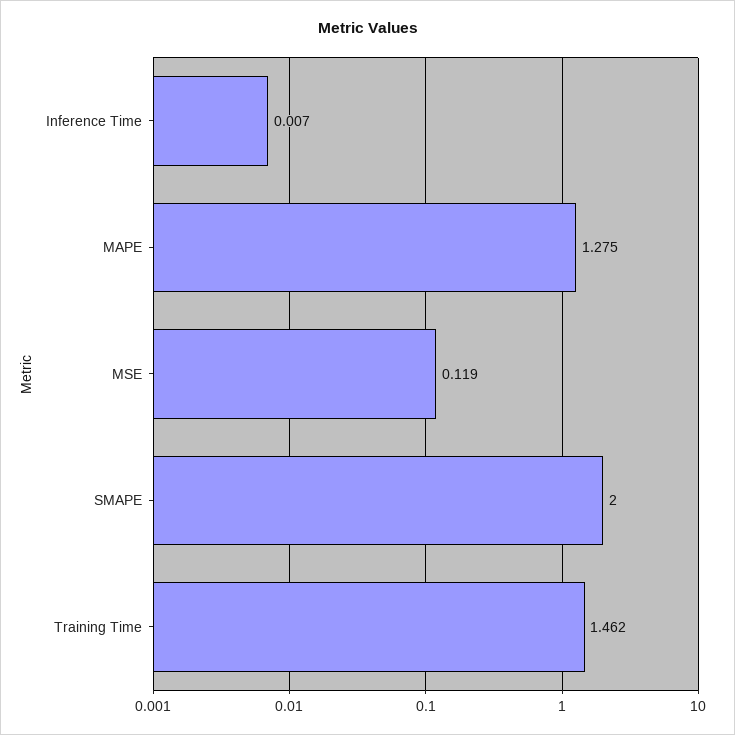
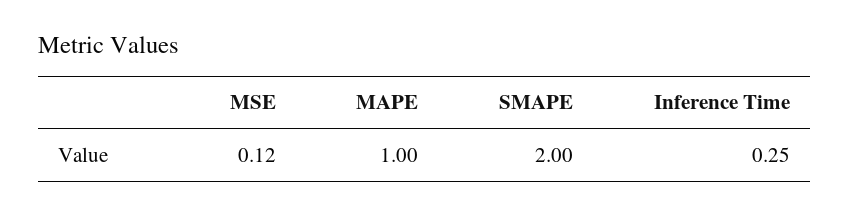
Inference Time: 0.007 -> 0.25
MAPE: 1.275 -> 1
Training Time: 1.462 -> none

